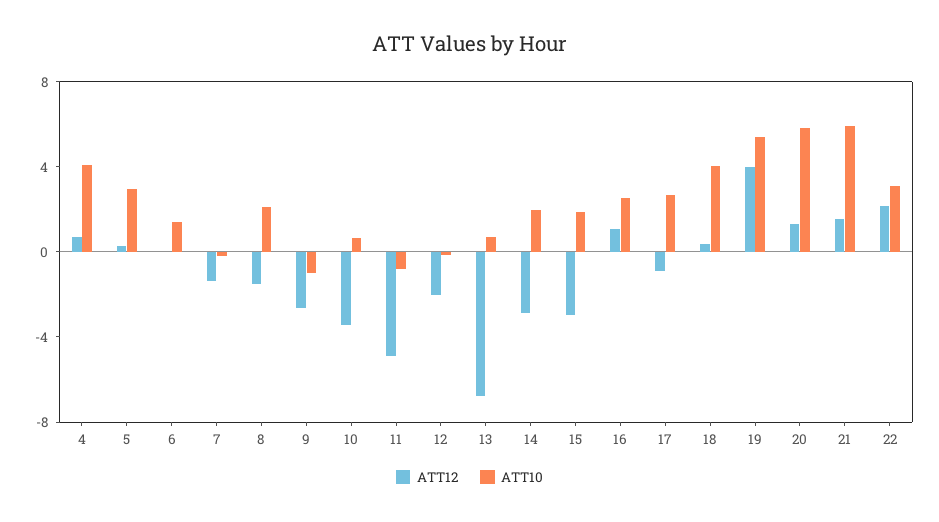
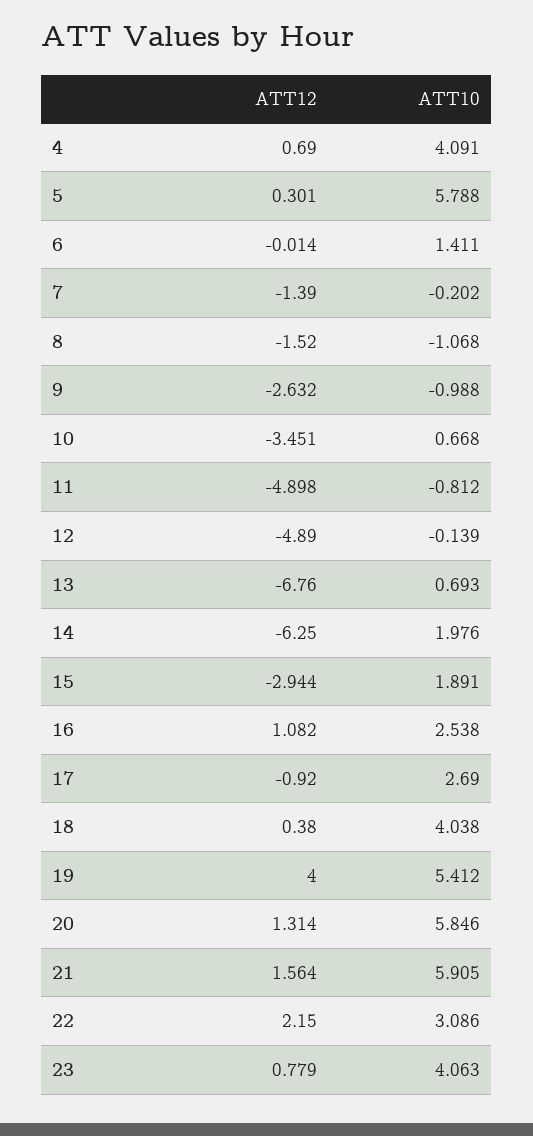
ATT10, 5: 3 -> 5.788
ATT10, 8: 2 -> -1.068
ATT12, 12: -2 -> -4.89
ATT12, 14: -3 -> -6.25
ATT12, 23: none -> 0.779
ATT10, 23: none -> 4.063

